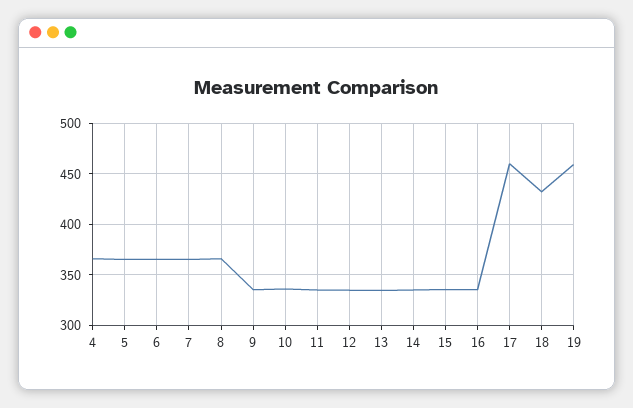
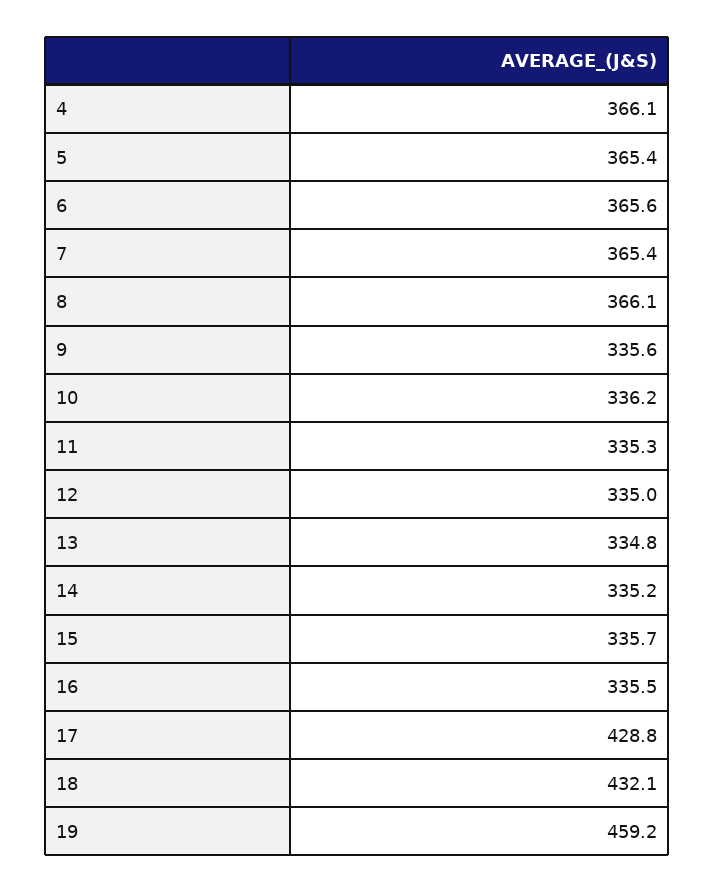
17: 460 -> 428.8

